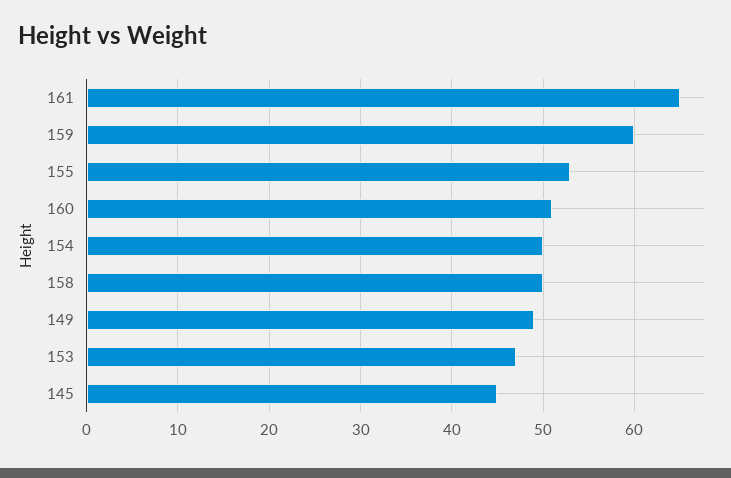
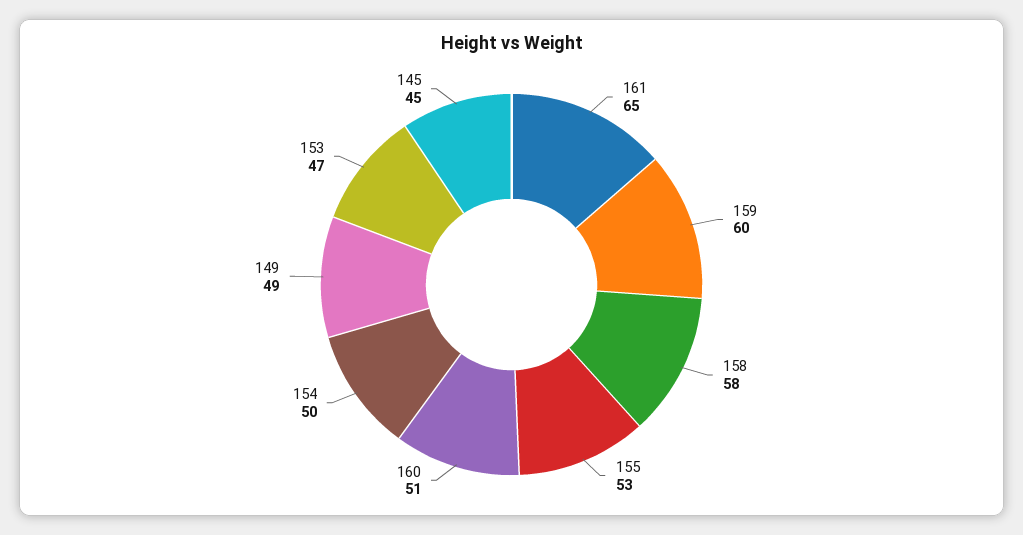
158: 50 -> 58

